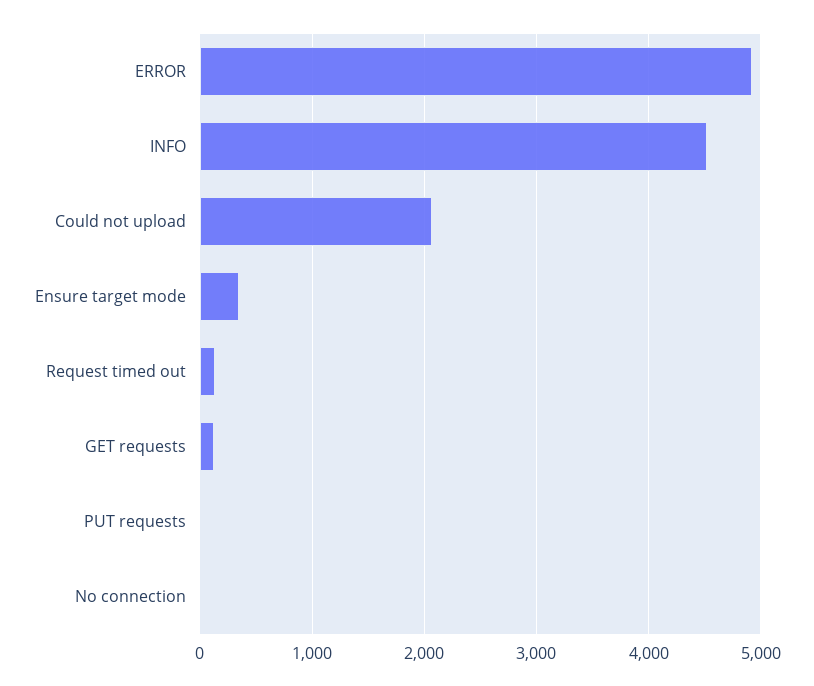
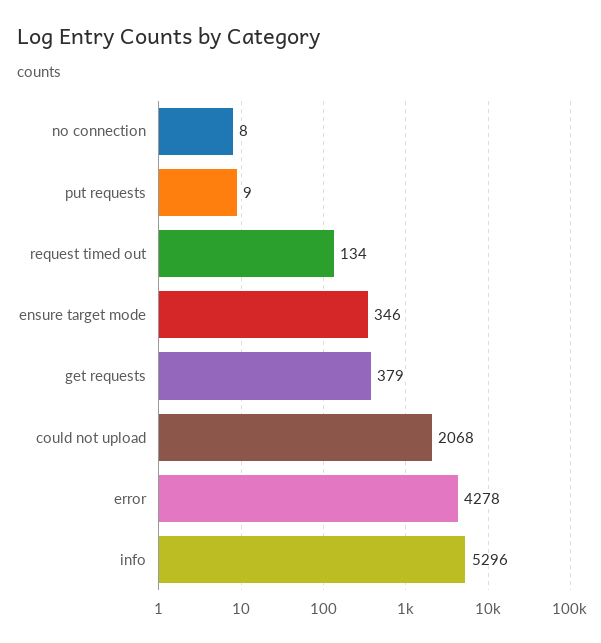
ERROR: 4900 -> 4278
INFO: 4500 -> 5296
GET requests: 100 -> 379

